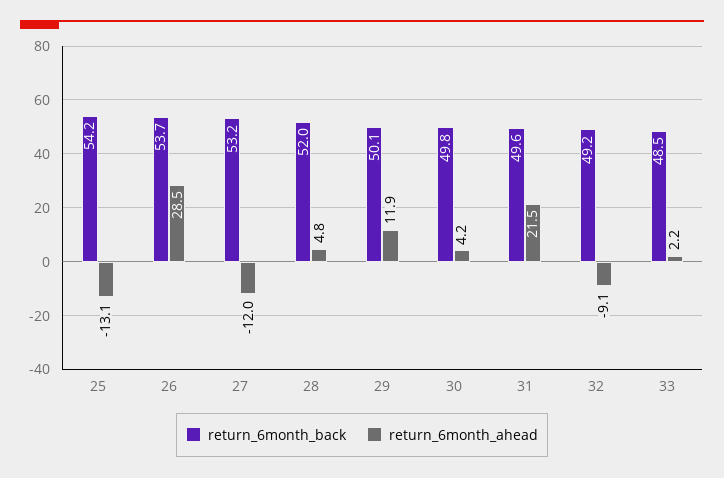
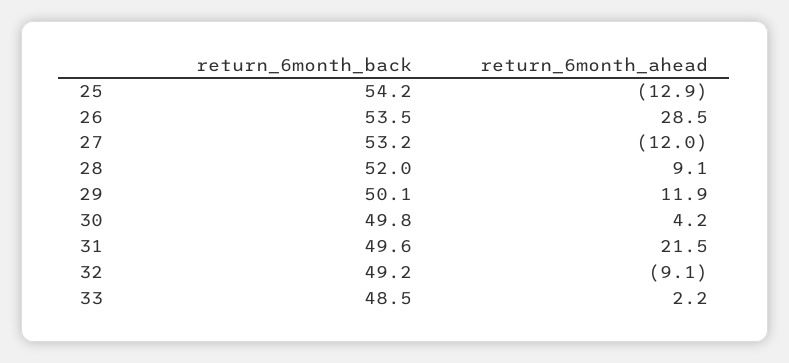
return_6month_ahead, 25: -13.1 -> -12.9
return_6month_back, 26: 53.7 -> 53.5
return_6month_ahead, 28: 4.8 -> 9.1

